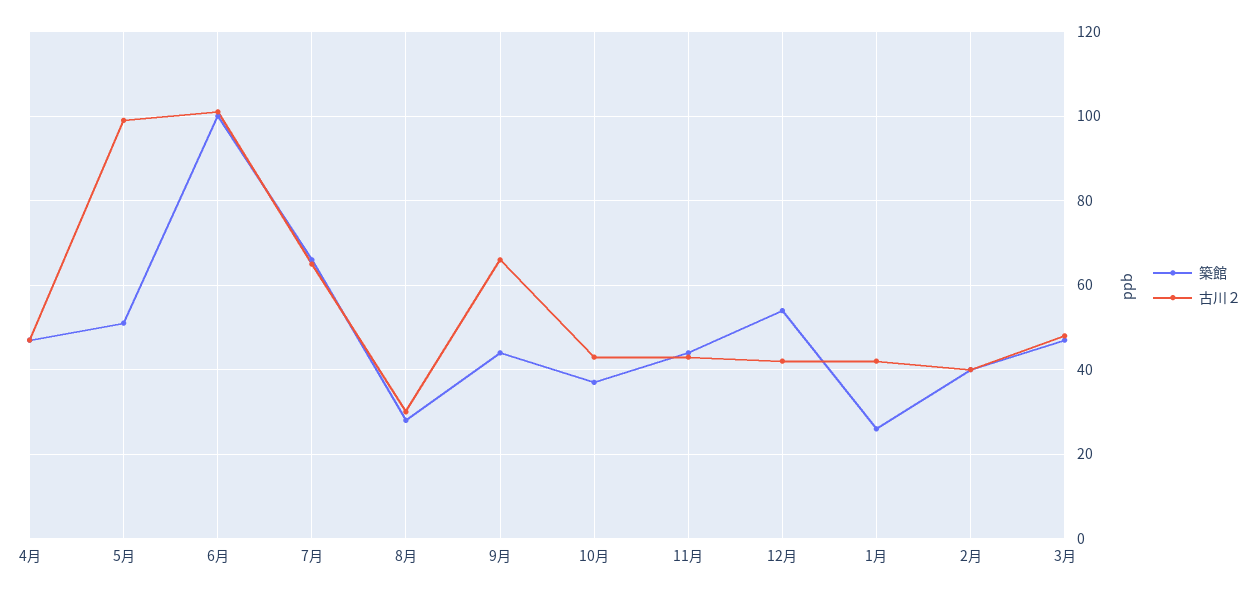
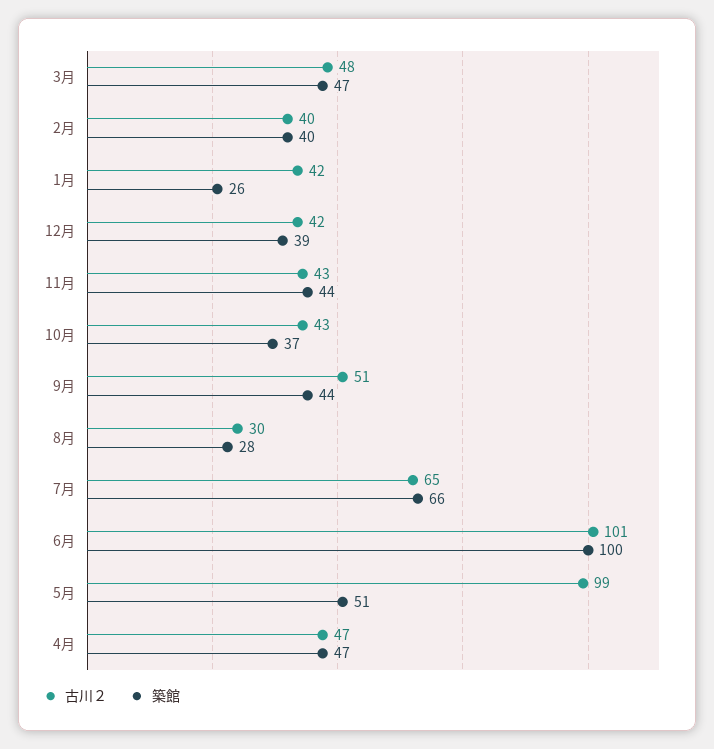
古川２, 9月: 65 -> 51
築館, 12月: 55 -> 39

